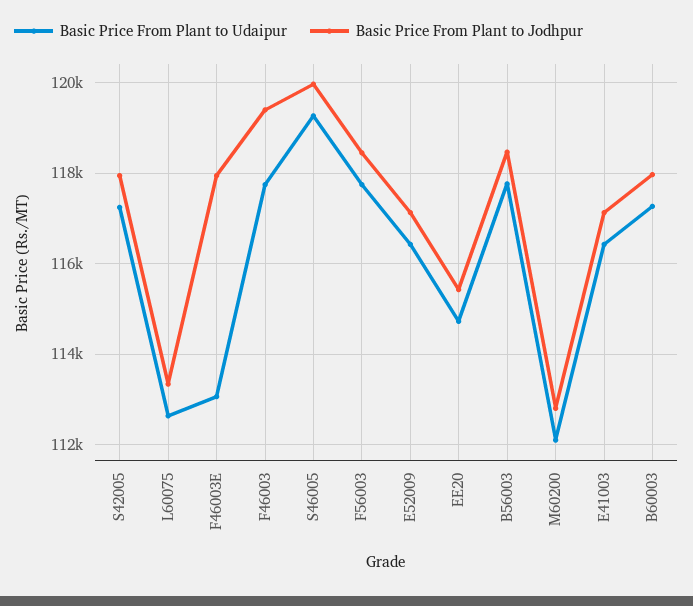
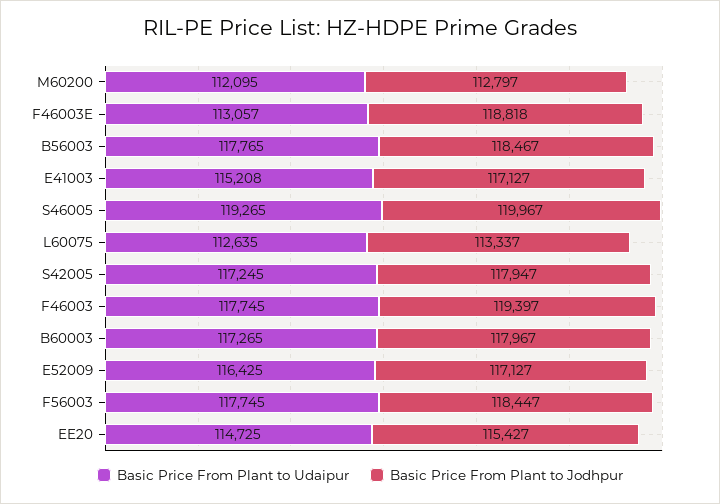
Basic Price From Plant to Jodhpur, F46003E: 118000 -> 118818
Basic Price From Plant to Udaipur, E41003: 116400 -> 115208

